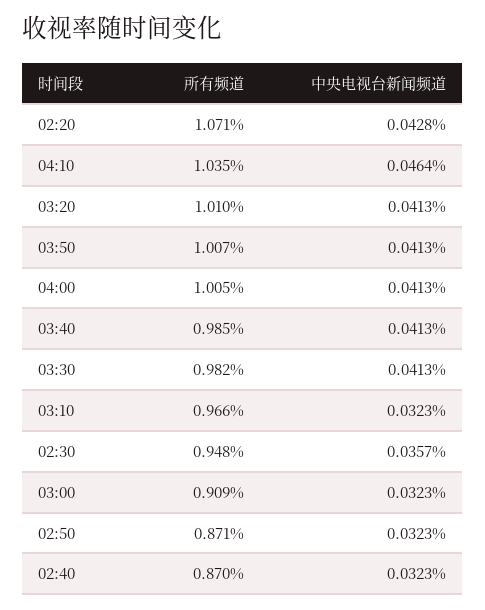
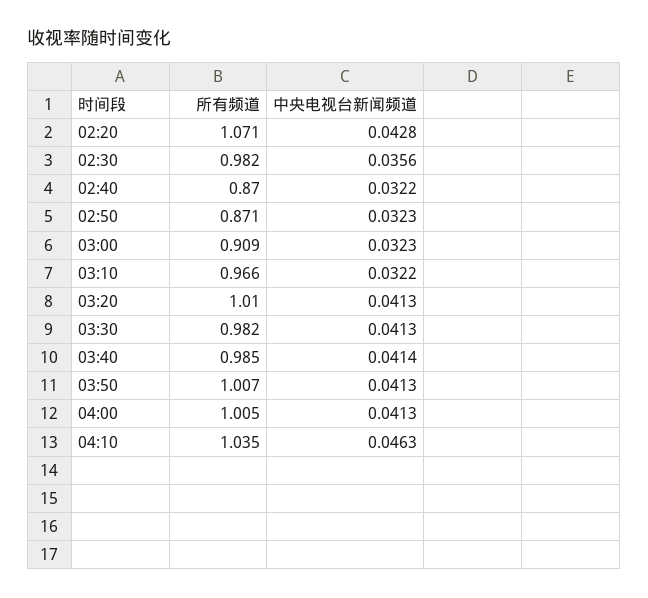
中央电视台新闻频道, 04:10: 0.0464 -> 0.0463
中央电视台新闻频道, 03:40: 0.0413 -> 0.0414
中央电视台新闻频道, 03:10: 0.0323 -> 0.0322
所有频道, 02:30: 0.948 -> 0.982
中央电视台新闻频道, 02:30: 0.0357 -> 0.0356
中央电视台新闻频道, 02:40: 0.0323 -> 0.0322

